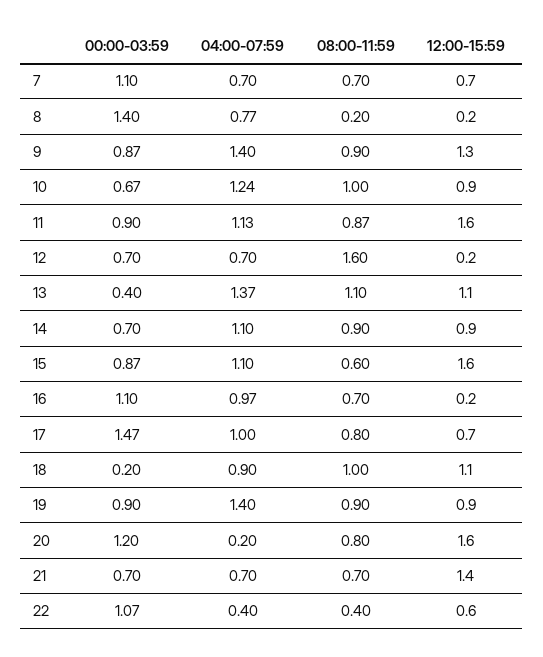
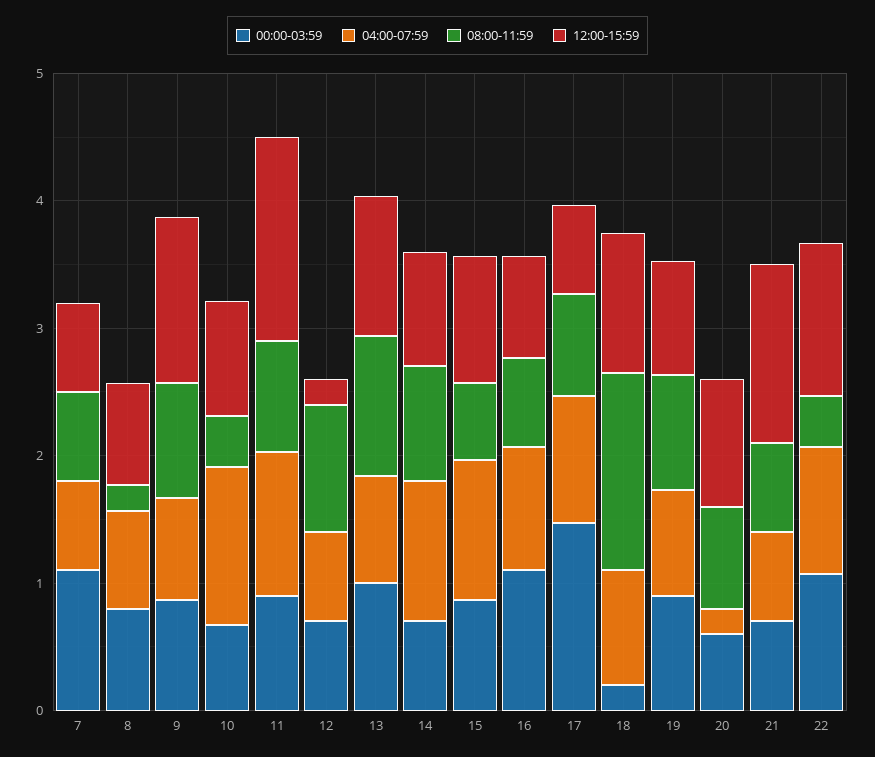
00:00-03:59, 8: 1.4 -> 0.8
12:00-15:59, 8: 0.2 -> 0.8
04:00-07:59, 9: 1.4 -> 0.8
08:00-11:59, 10: 1 -> 0.4
08:00-11:59, 12: 1.6 -> 1
00:00-03:59, 13: 0.4 -> 1
04:00-07:59, 13: 1.37 -> 0.8
12:00-15:59, 15: 1.6 -> 1
12:00-15:59, 16: 0.2 -> 0.8
08:00-11:59, 18: 1 -> 1.6
04:00-07:59, 19: 1.4 -> 0.8
00:00-03:59, 20: 1.2 -> 0.6
12:00-15:59, 20: 1.6 -> 1
04:00-07:59, 22: 0.4 -> 1
12:00-15:59, 22: 0.6 -> 1.2

